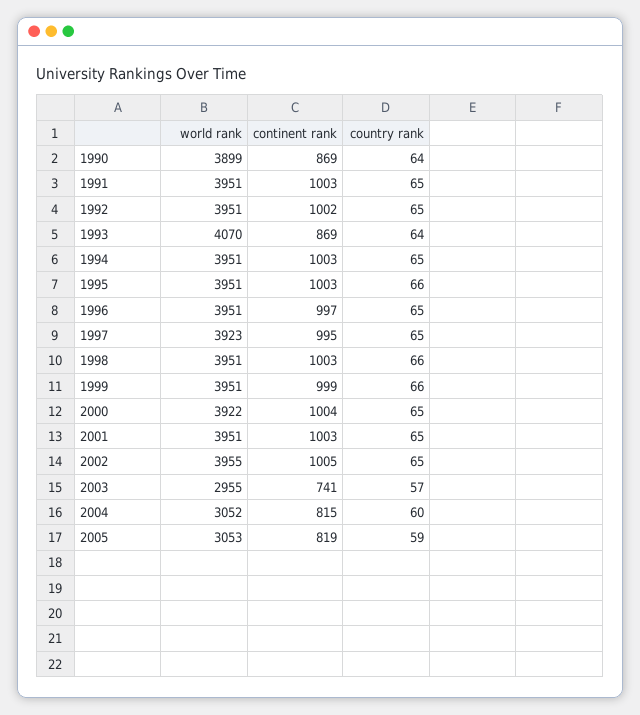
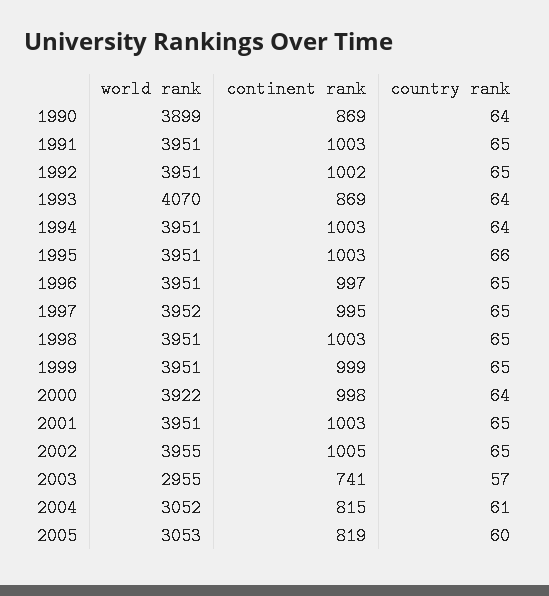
country rank, 1994: 65 -> 64
world rank, 1997: 3923 -> 3952
country rank, 1998: 66 -> 65
country rank, 1999: 66 -> 65
continent rank, 2000: 1004 -> 998
country rank, 2000: 65 -> 64
country rank, 2004: 60 -> 61
country rank, 2005: 59 -> 60

